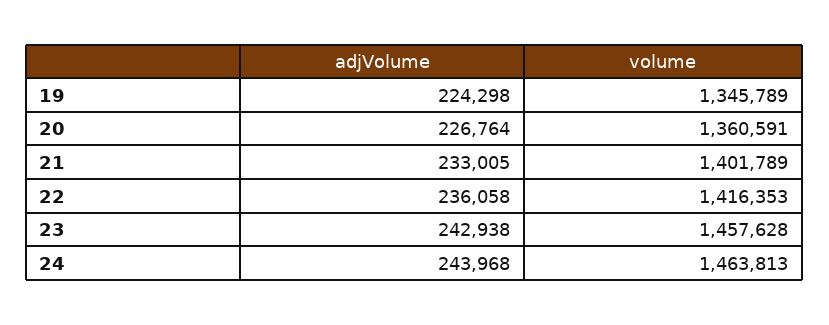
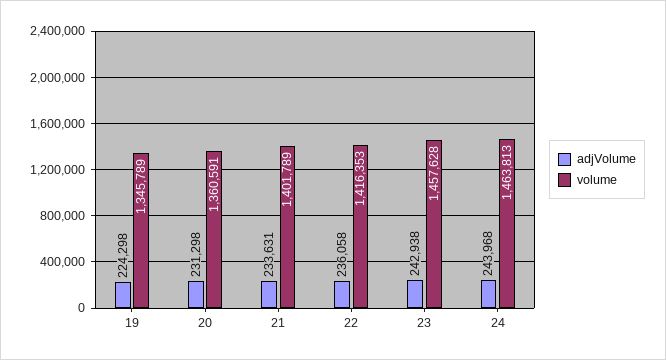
adjVolume, 20: 226764 -> 231298
adjVolume, 21: 233005 -> 233631

